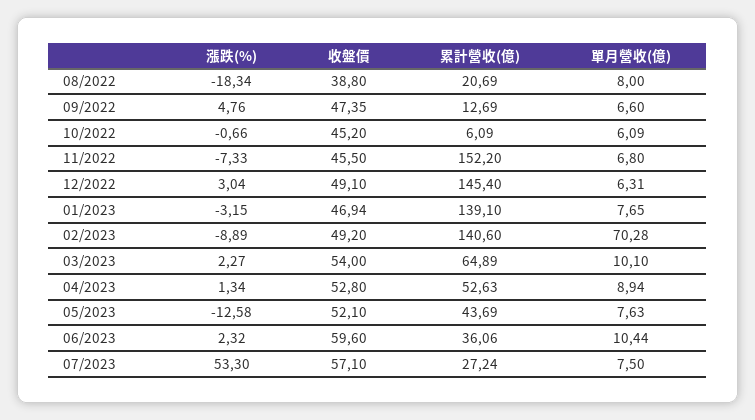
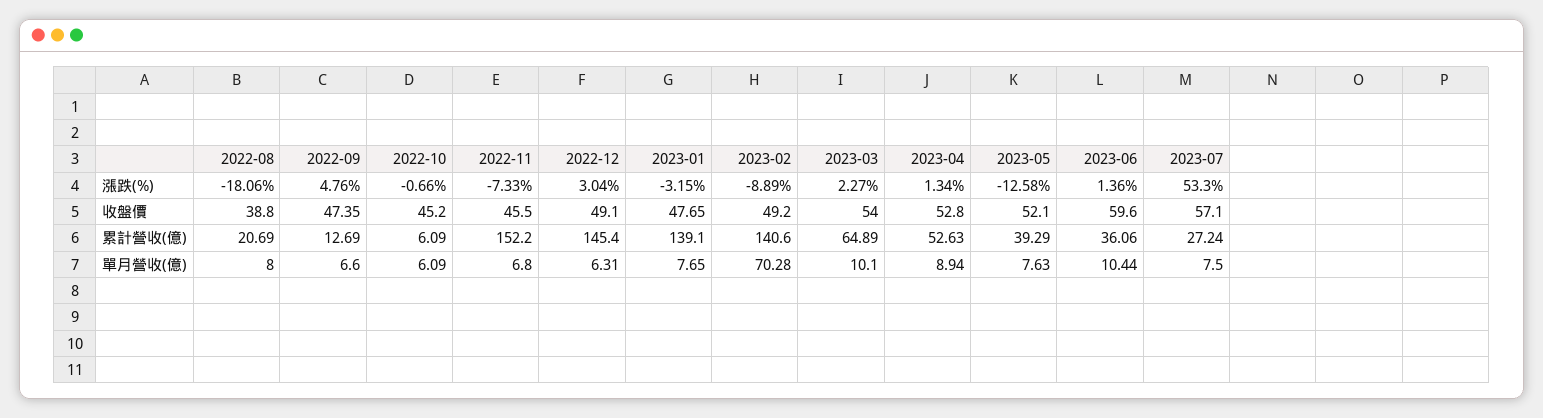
漲跌(%), 08/2022: -18.34 -> -18.06
收盤價, 01/2023: 46.94 -> 47.65
累計營收(億), 05/2023: 43.69 -> 39.29
漲跌(%), 06/2023: 2.32 -> 1.36

